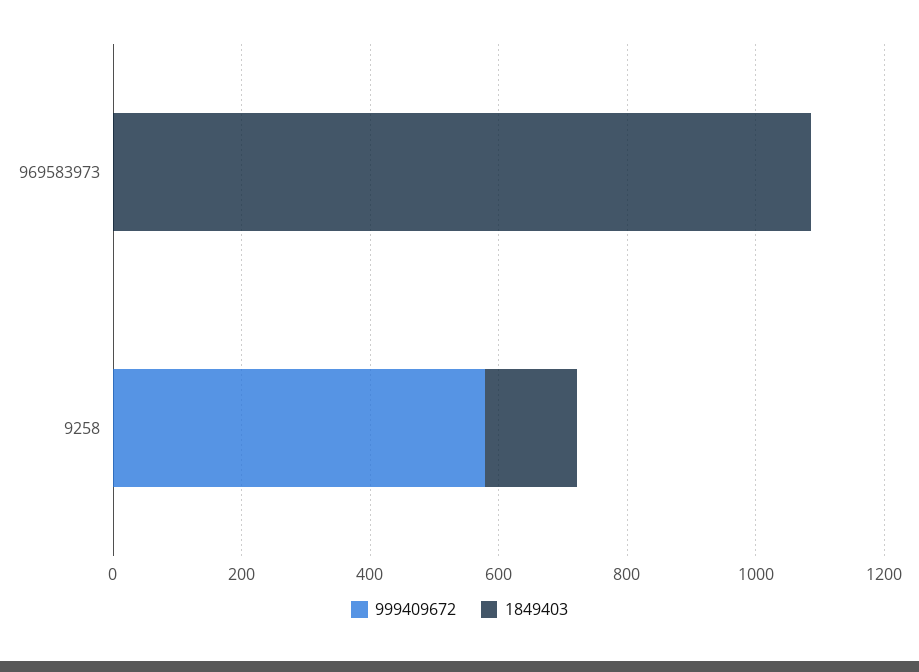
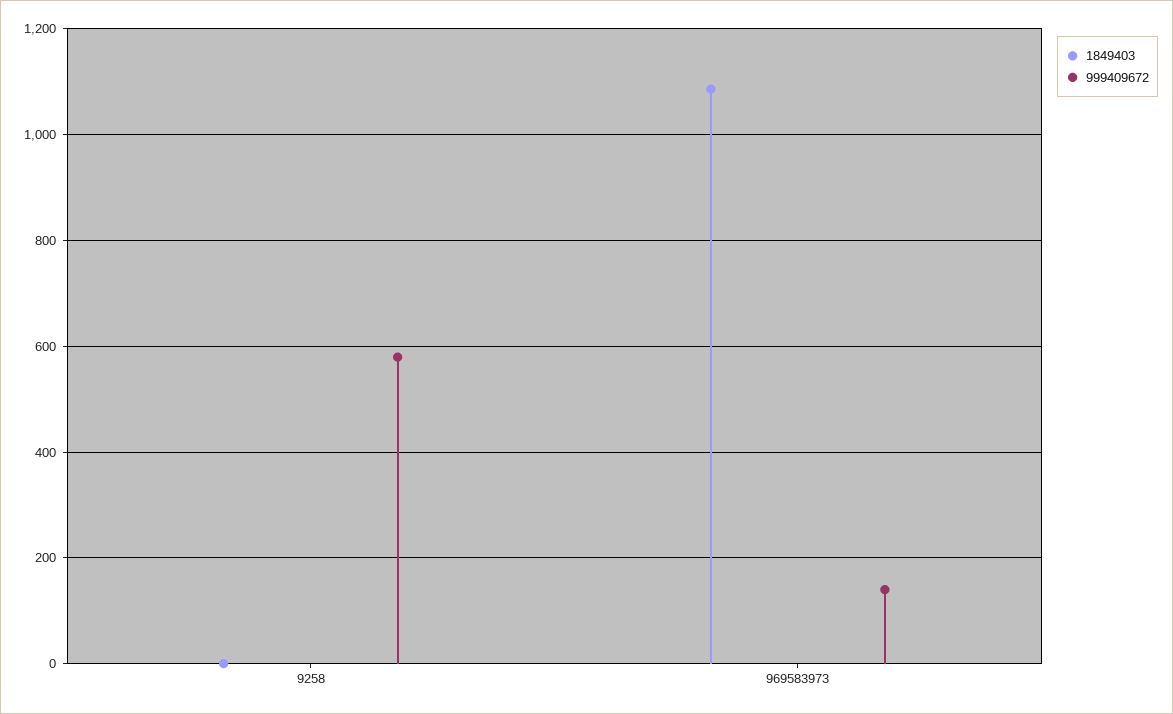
999409672, 969583973: 0 -> 140
1849403, 9258: 150 -> 0

